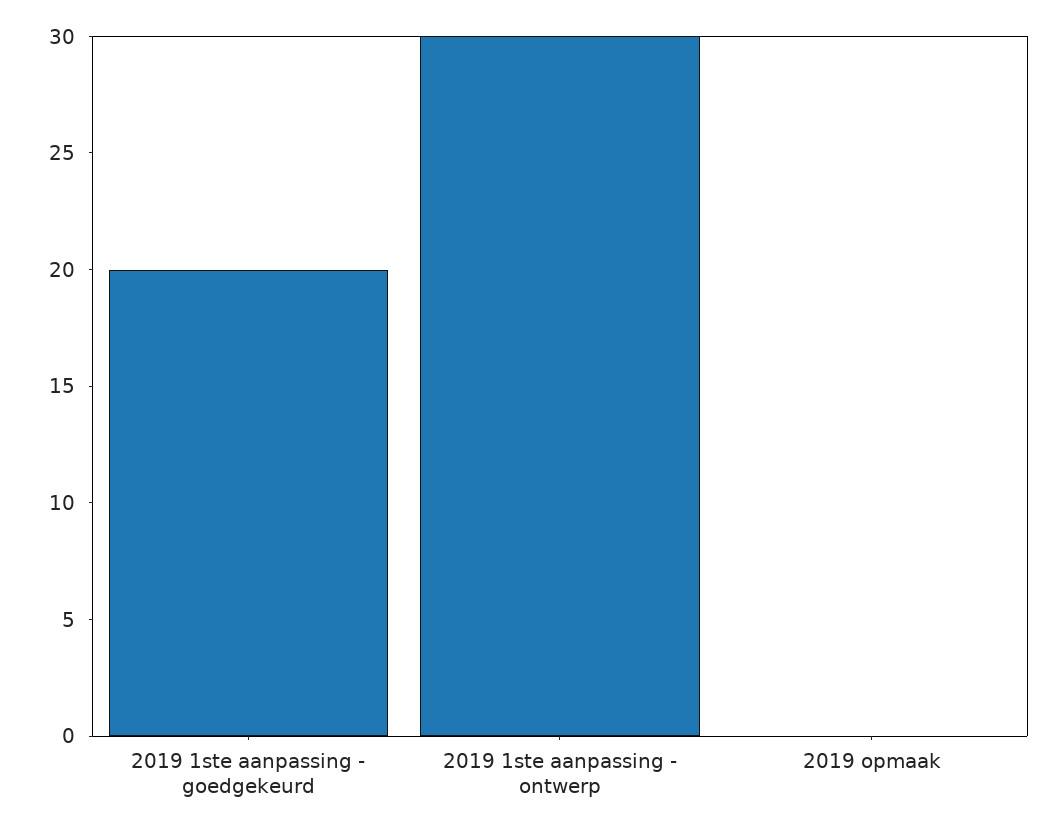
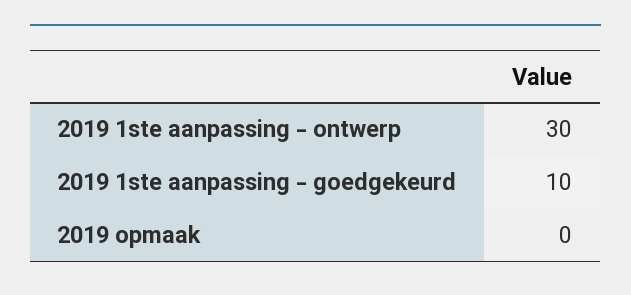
2019 1ste aanpassing - goedgekeurd: 20 -> 10

